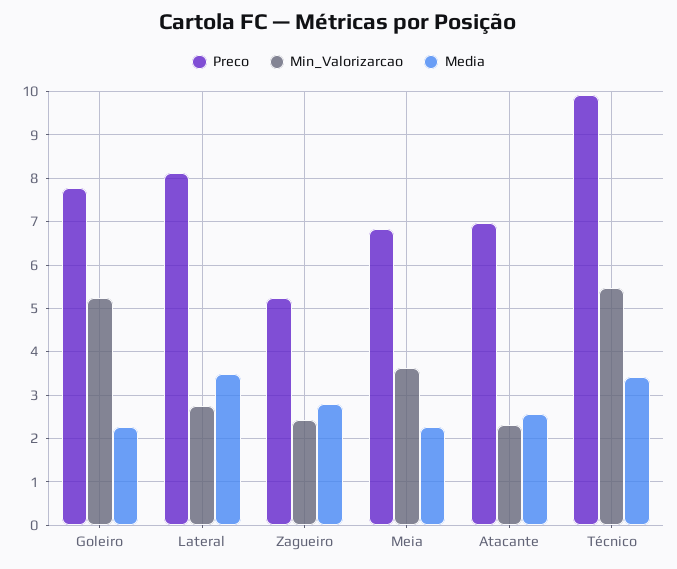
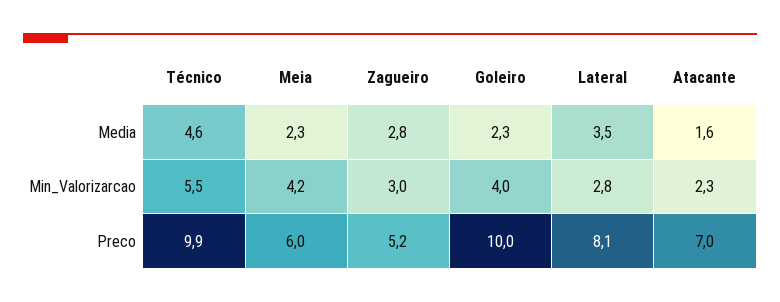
Preco, Goleiro: 7.8 -> 10
Min_Valorizarcao, Goleiro: 5.2 -> 4
Min_Valorizarcao, Zagueiro: 2.4 -> 3
Preco, Meia: 6.8 -> 6
Min_Valorizarcao, Meia: 3.6 -> 4.2
Media, Atacante: 2.6 -> 1.6
Media, Técnico: 3.4 -> 4.6

